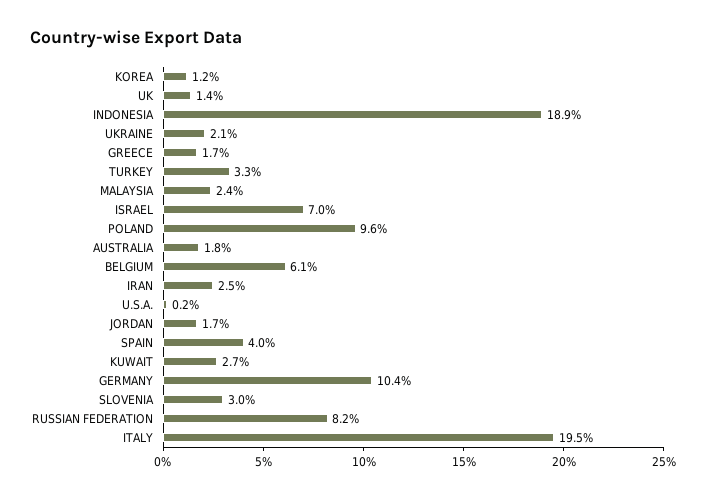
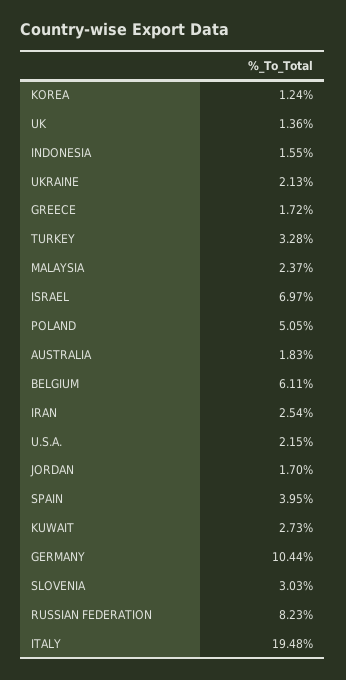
INDONESIA: 18.9 -> 1.55
POLAND: 9.6 -> 5.05
U.S.A.: 0.2 -> 2.15

